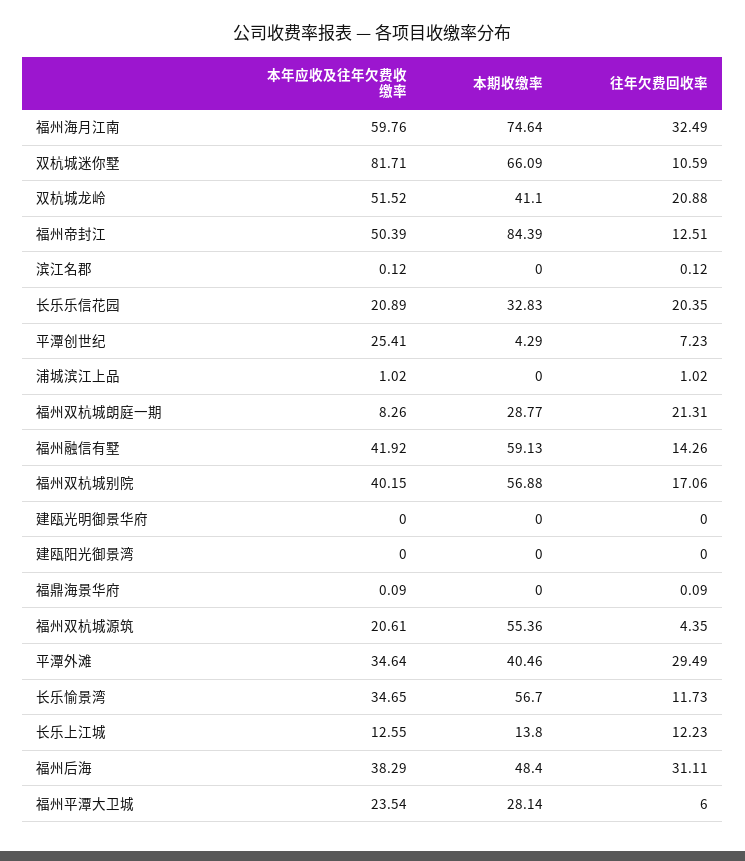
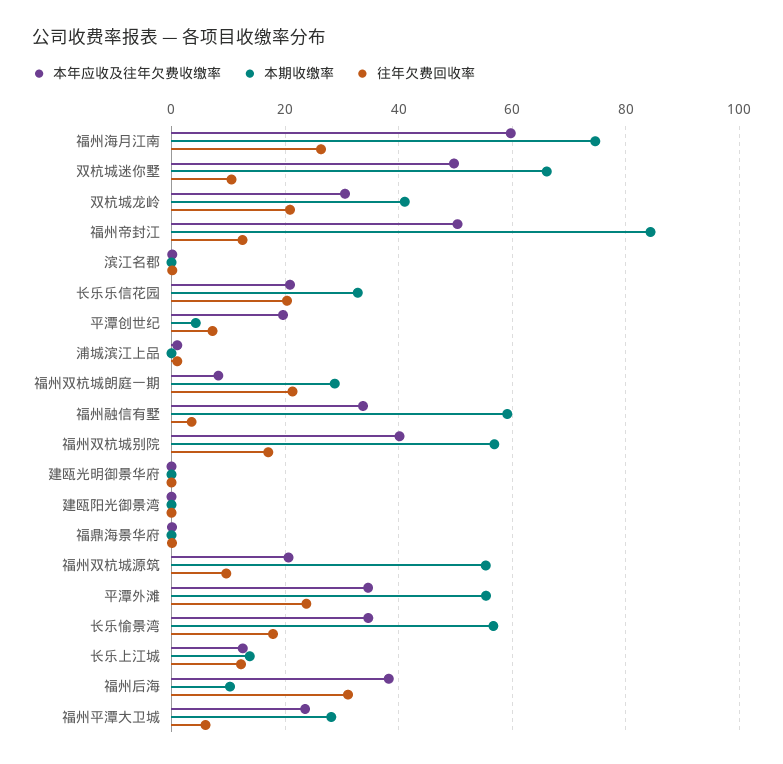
往年欠费回收率, 福州海月江南: 32.49 -> 26
本年应收及往年欠费收缴率, 双杭城迷你墅: 81.71 -> 50
本年应收及往年欠费收缴率, 双杭城龙岭: 51.52 -> 30
本年应收及往年欠费收缴率, 平潭创世纪: 25.41 -> 20
本年应收及往年欠费收缴率, 福州融信有墅: 41.92 -> 34
往年欠费回收率, 福州融信有墅: 14.26 -> 4
往年欠费回收率, 福州双杭城源筑: 4.35 -> 10
本期收缴率, 平潭外滩: 40.46 -> 56
往年欠费回收率, 平潭外滩: 29.49 -> 24
往年欠费回收率, 长乐愉景湾: 11.73 -> 18
本期收缴率, 福州后海: 48.4 -> 10

